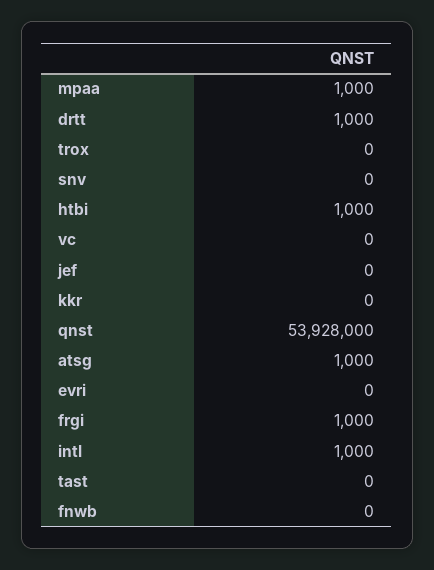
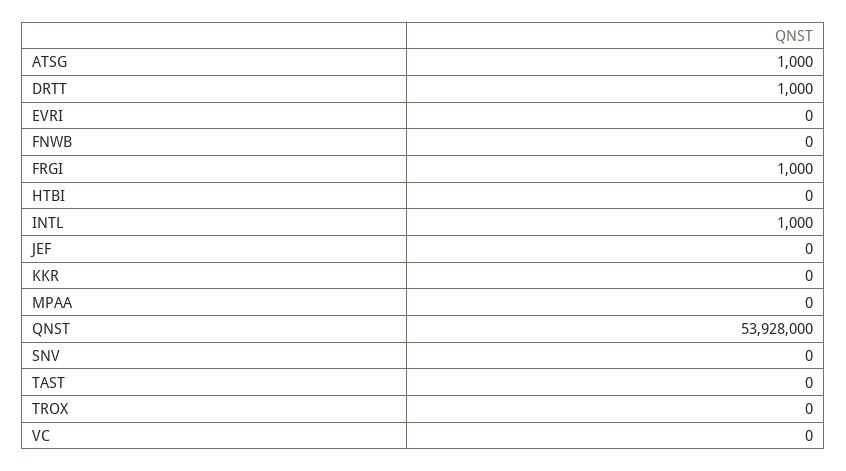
mpaa: 1000 -> 0
htbi: 1000 -> 0

